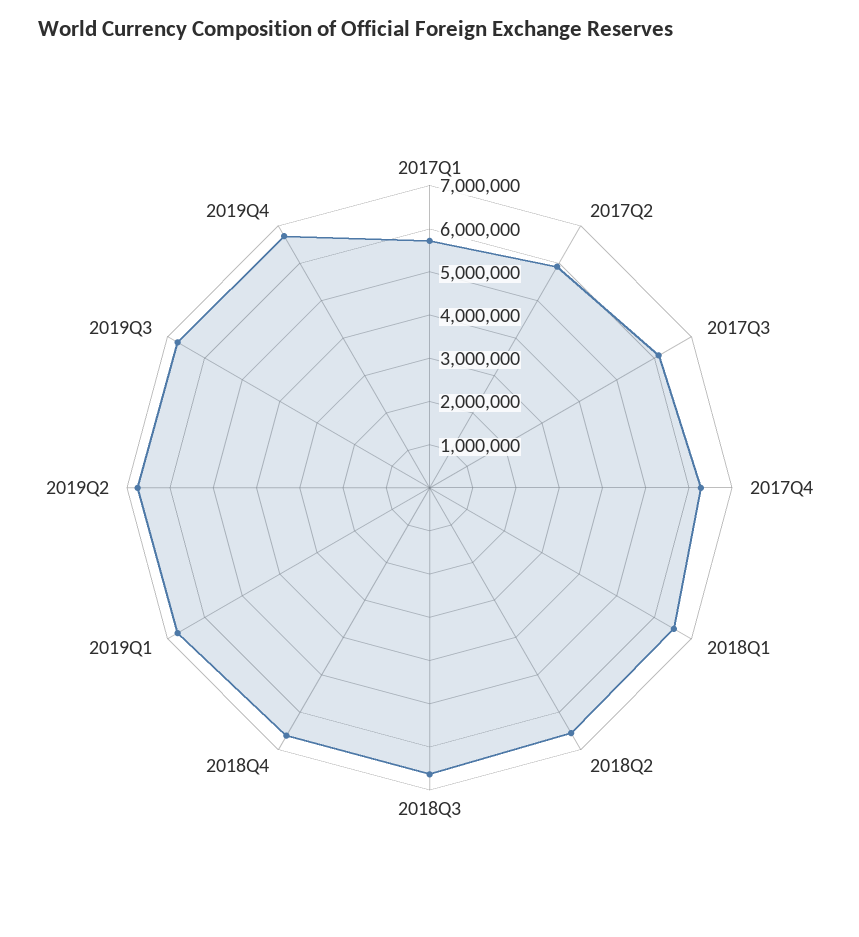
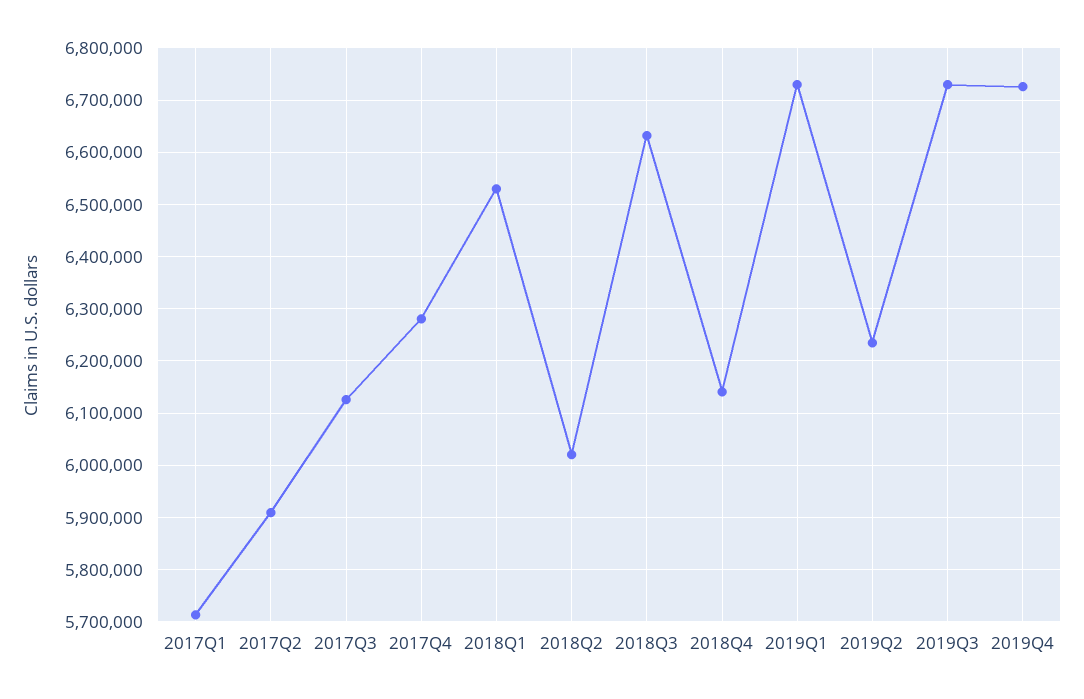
2018Q2: 6600000 -> 6020000
2018Q4: 6600000 -> 6140000
2019Q2: 6800000 -> 6240000

